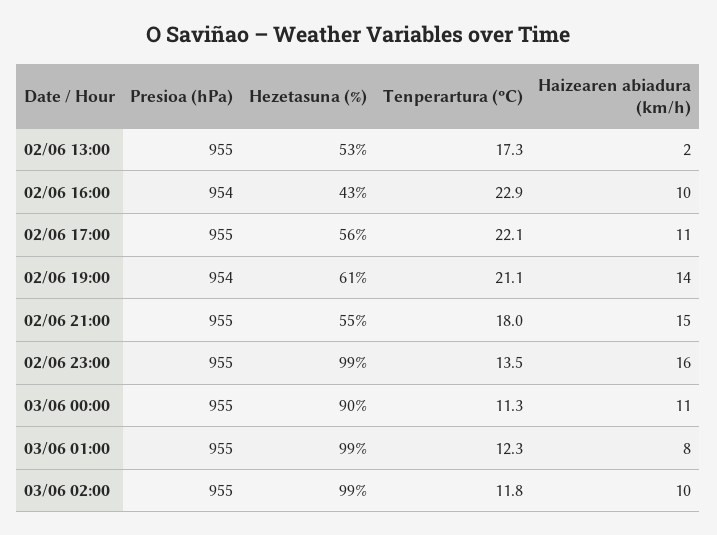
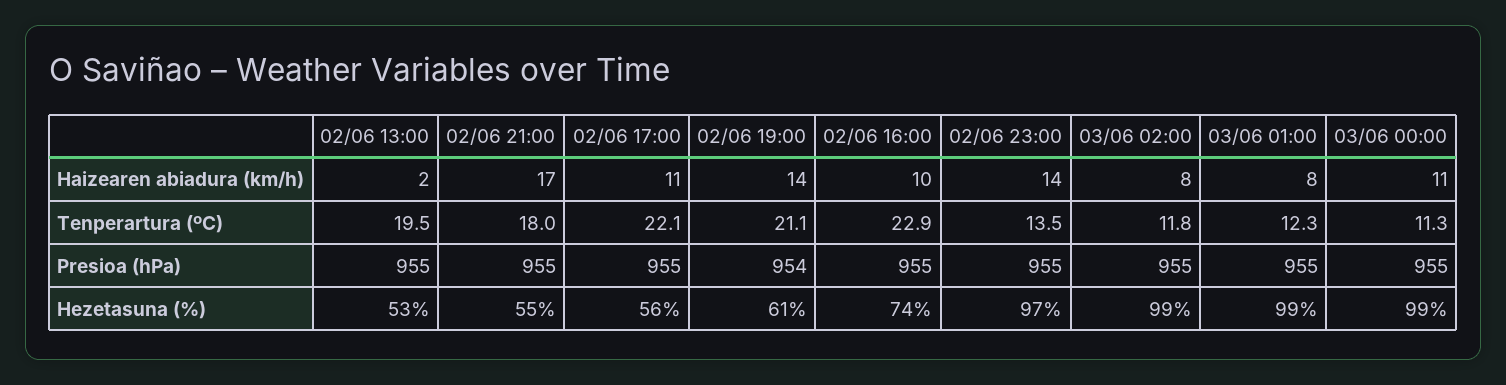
Tenperartura (ºC), 02/06 13:00: 17.3 -> 19.5
Presioa (hPa), 02/06 16:00: 954 -> 955
Hezetasuna (%), 02/06 16:00: 43 -> 74
Haizearen abiadura (km/h), 02/06 21:00: 15 -> 17
Hezetasuna (%), 02/06 23:00: 99 -> 97
Haizearen abiadura (km/h), 02/06 23:00: 16 -> 14
Hezetasuna (%), 03/06 00:00: 90 -> 99
Haizearen abiadura (km/h), 03/06 02:00: 10 -> 8

